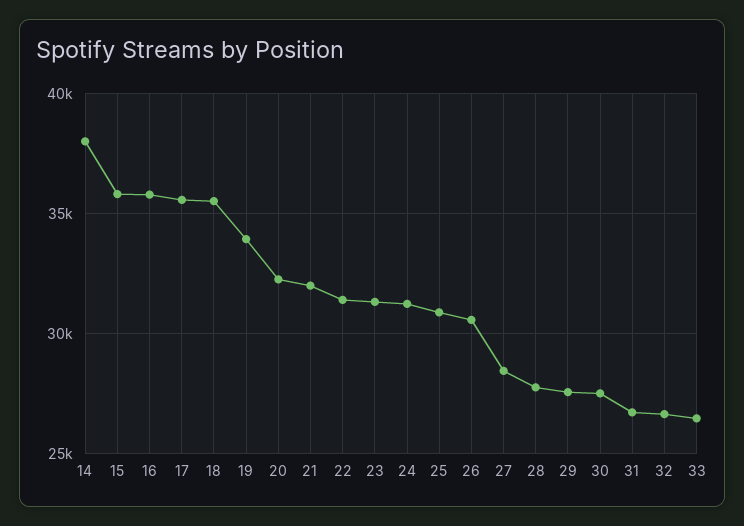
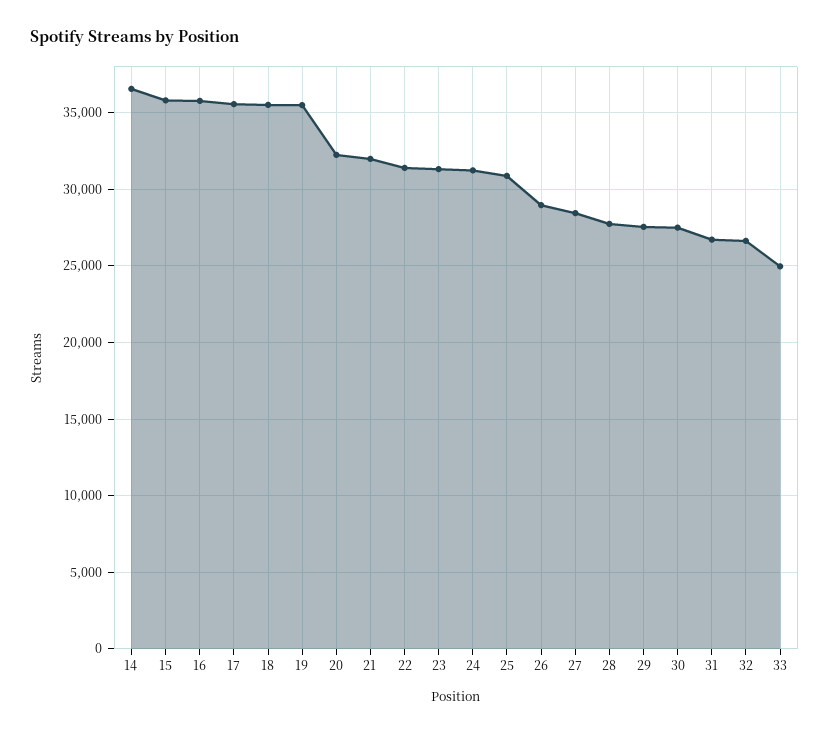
14: 38000 -> 36500
19: 34000 -> 35500
26: 30500 -> 29000
33: 26500 -> 25000

